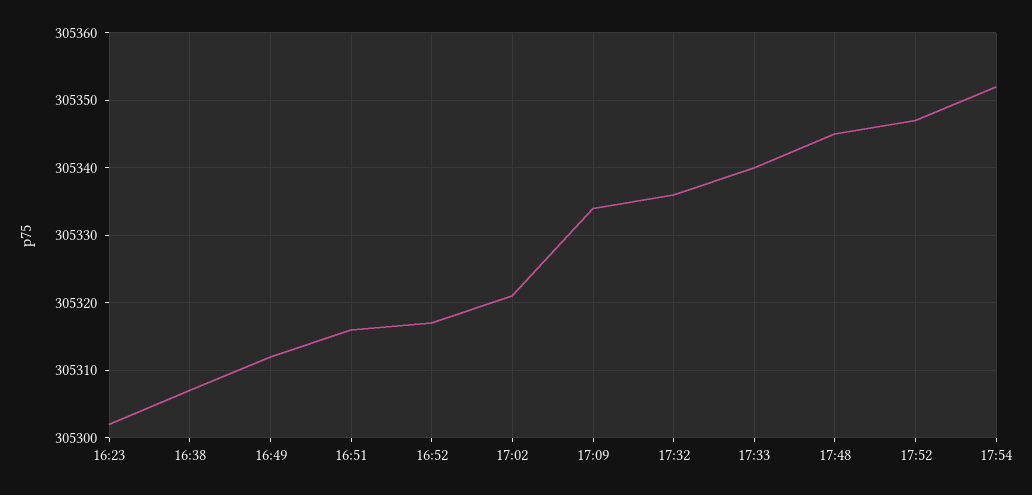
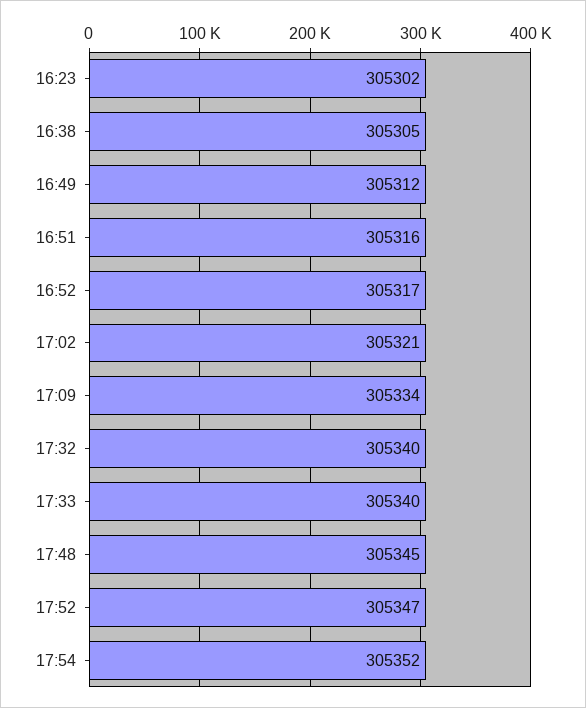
16:38: 305307 -> 305305
17:32: 305336 -> 305340

